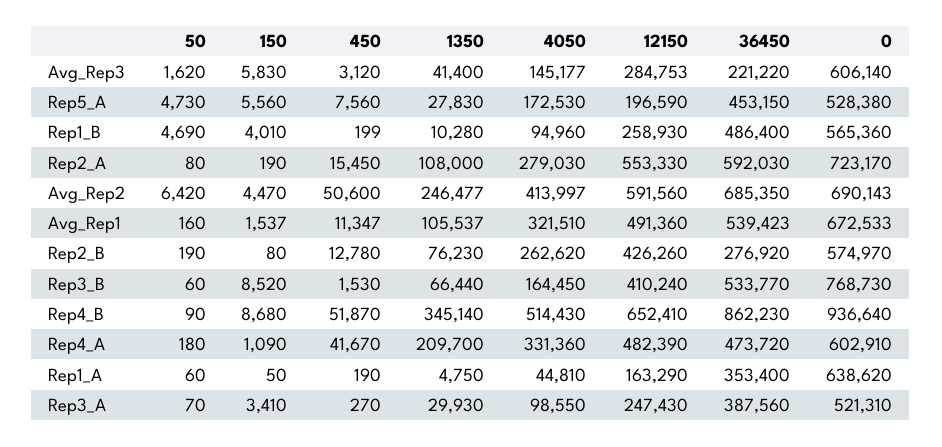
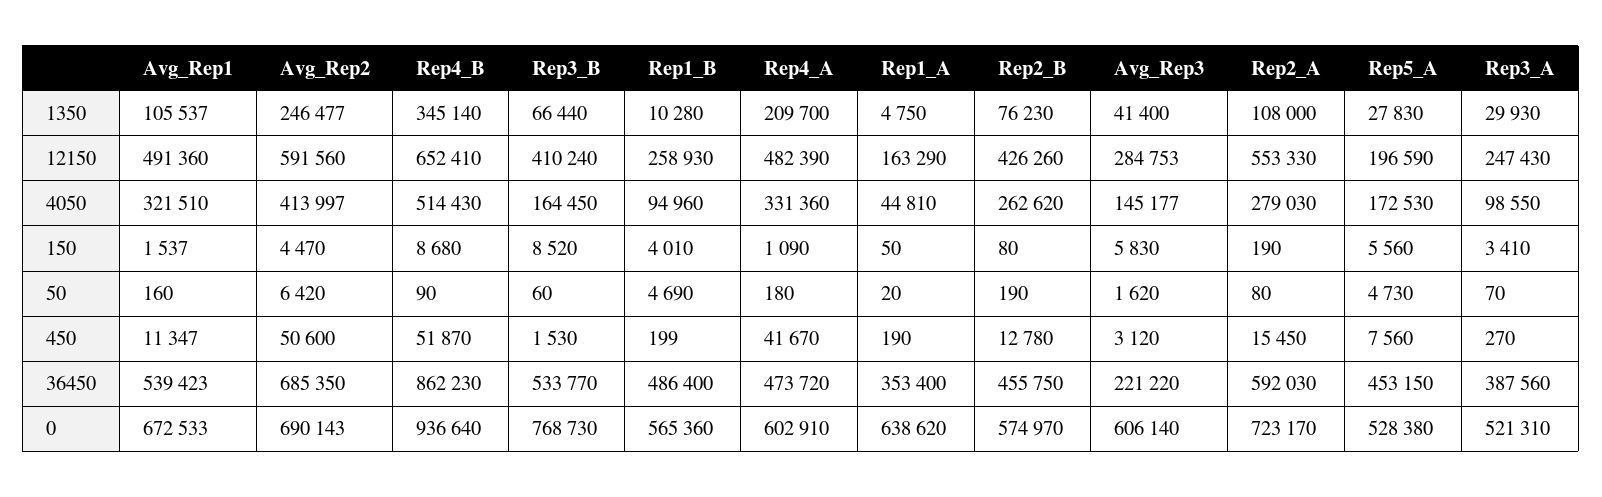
36450, Rep2_B: 276920 -> 455750
50, Rep1_A: 60 -> 20

